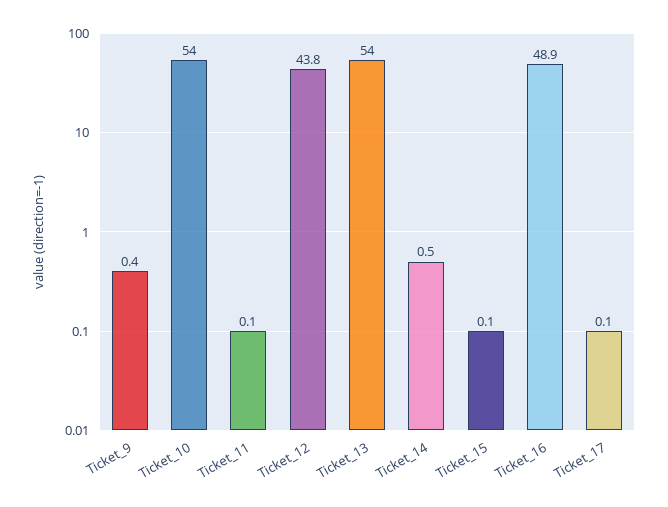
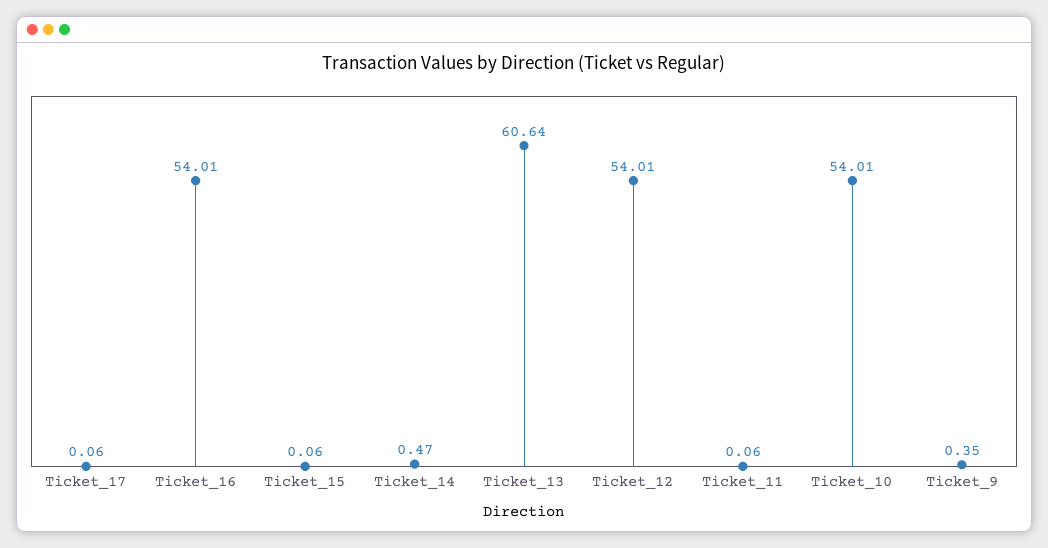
Ticket_12: 43.8 -> 54.01
Ticket_13: 54 -> 60.64
Ticket_16: 48.9 -> 54.01

